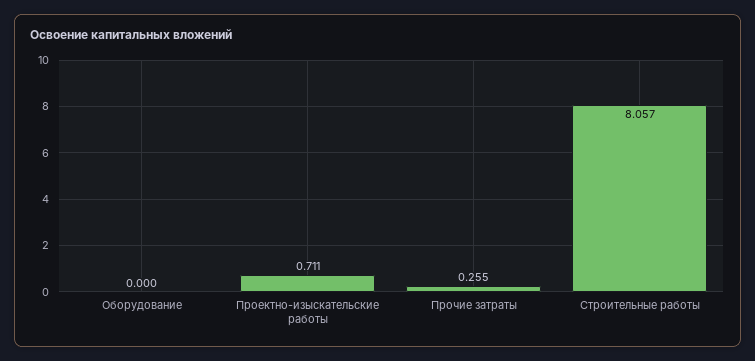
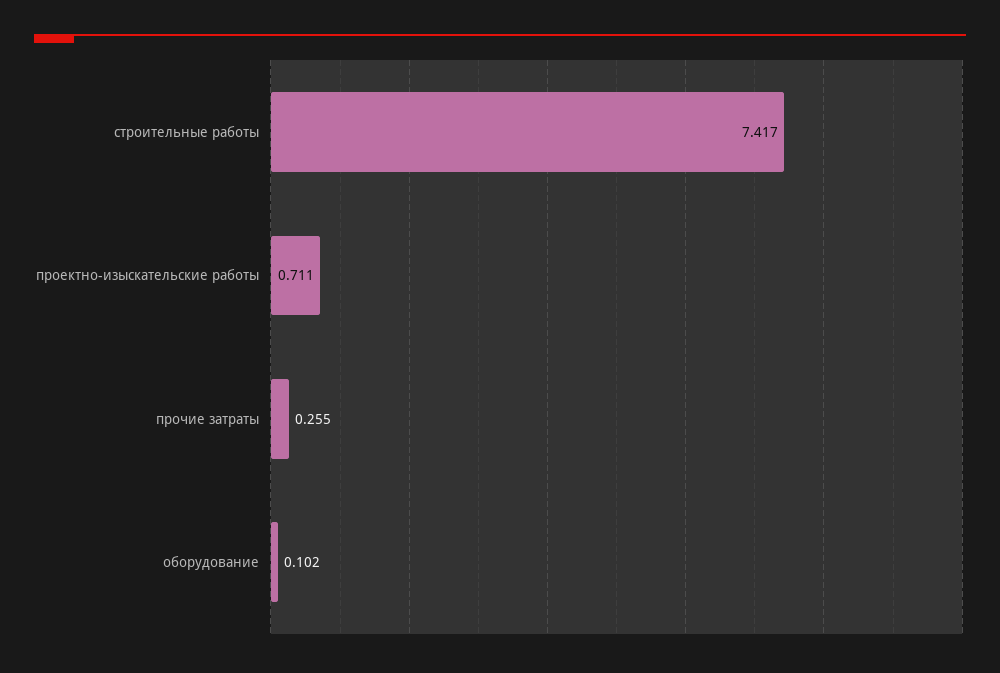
Оборудование: 0 -> 0.102
Строительные работы: 8.057 -> 7.417

